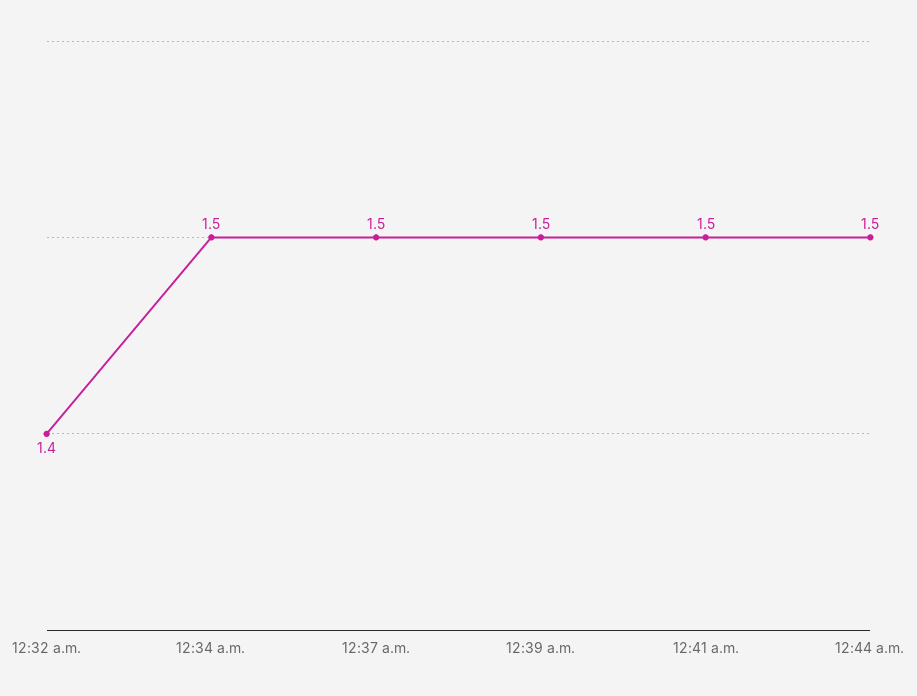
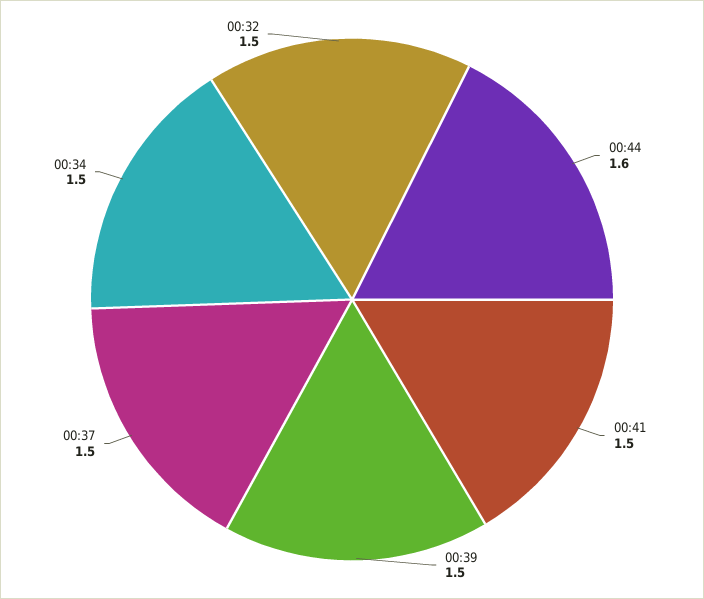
12:32 a.m.: 1.4 -> 1.5
12:44 a.m.: 1.5 -> 1.6

